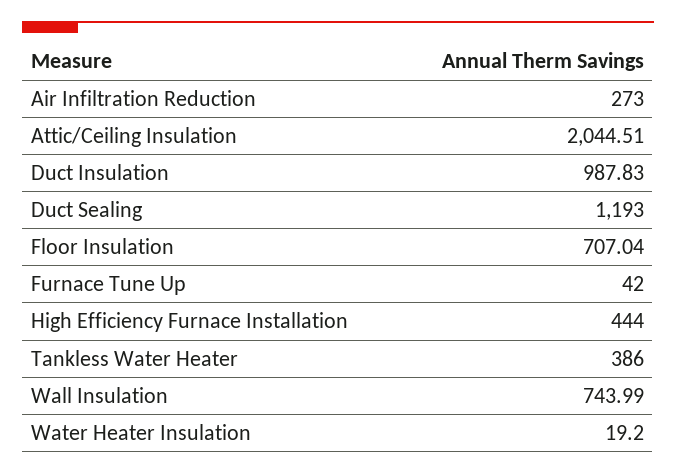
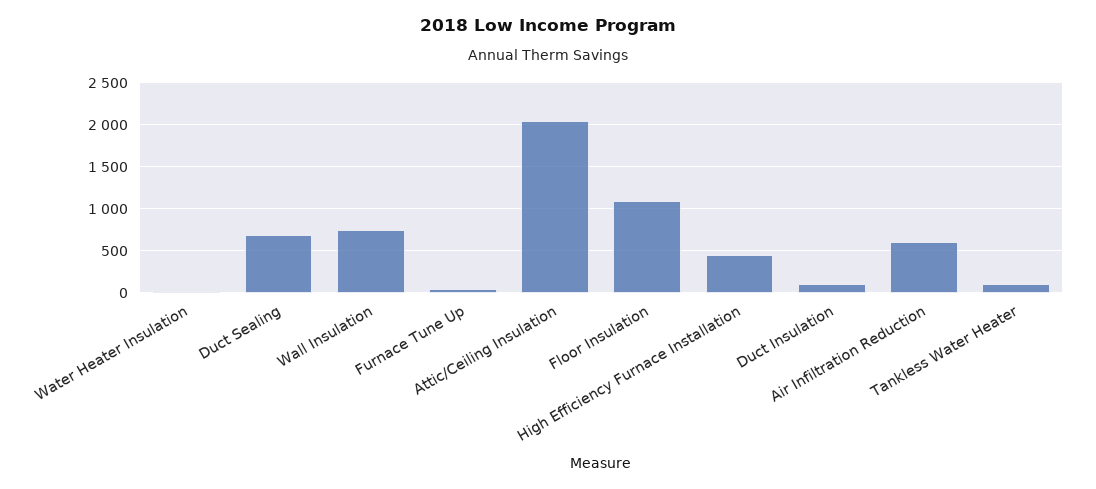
Air Infiltration Reduction: 273 -> 600
Duct Insulation: 987.83 -> 100
Duct Sealing: 1193 -> 700
Floor Insulation: 707.04 -> 1100
Tankless Water Heater: 386 -> 100

